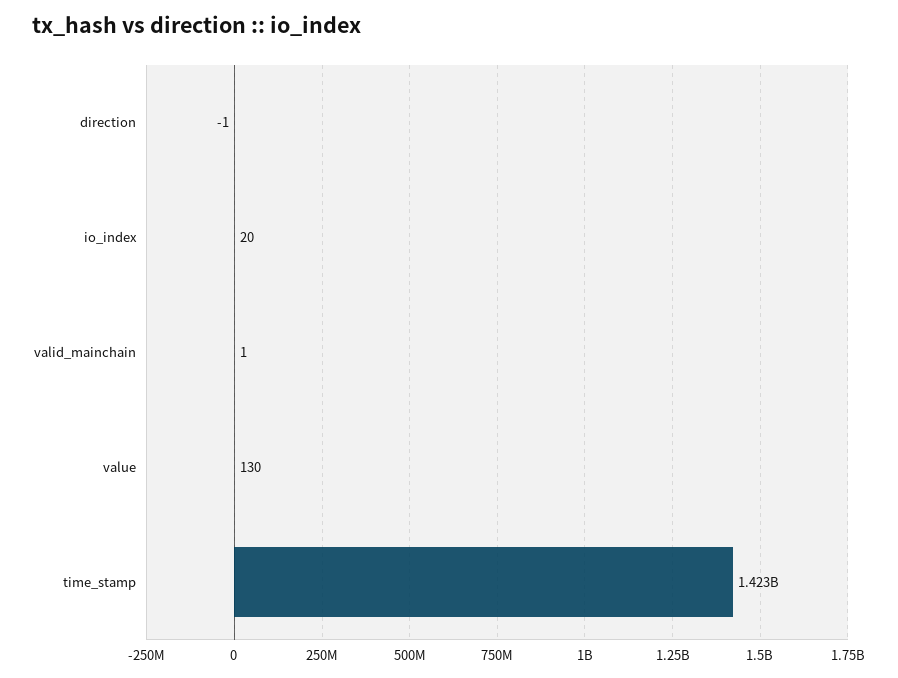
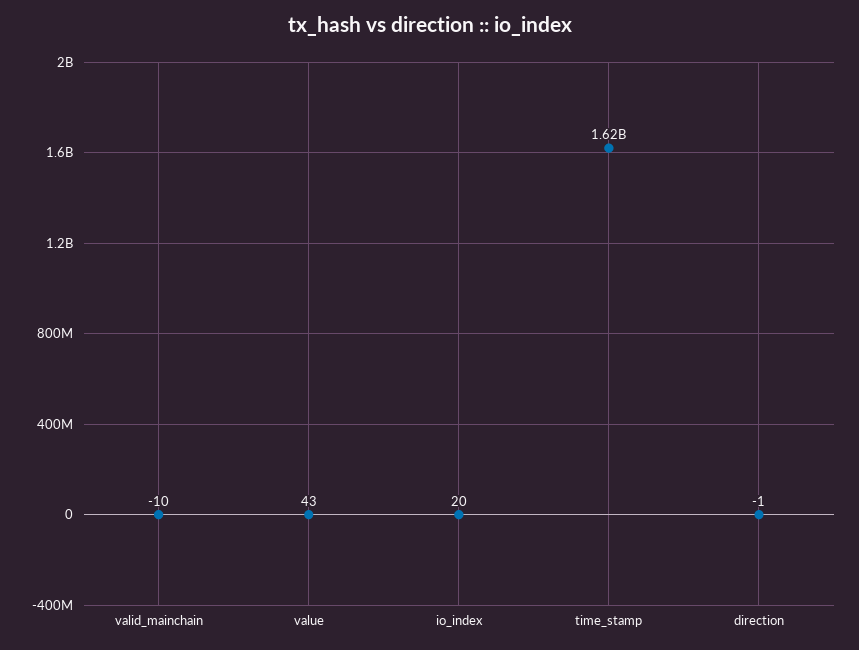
valid_mainchain: 1 -> -10
value: 130 -> 43
time_stamp: 1423000000 -> 1620000000

